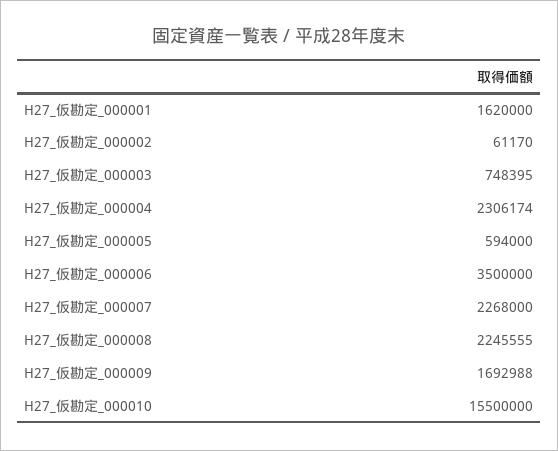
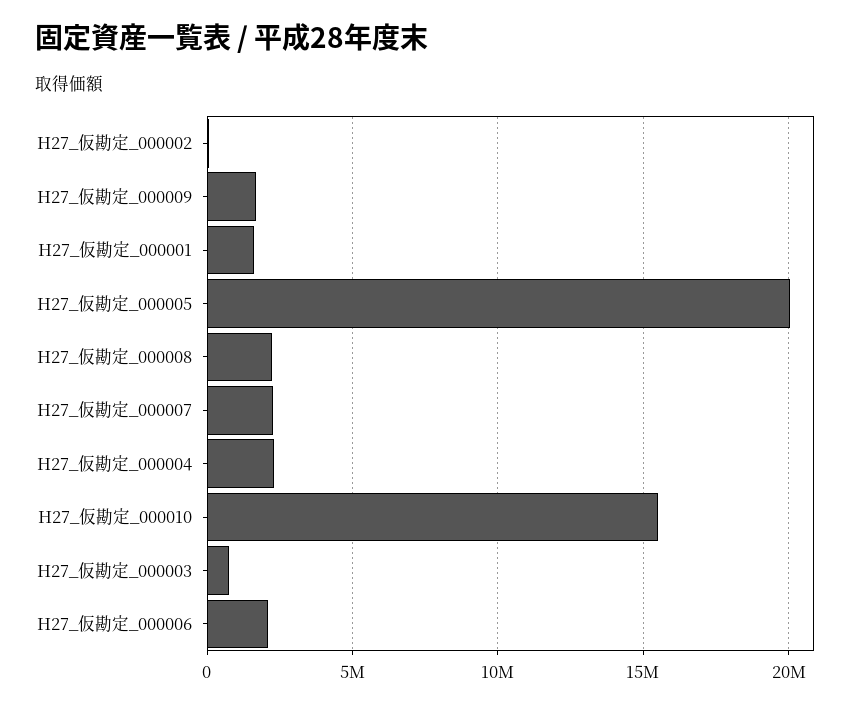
H27_仮勘定_000005: 594000 -> 20000000
H27_仮勘定_000006: 3500000 -> 2000000

